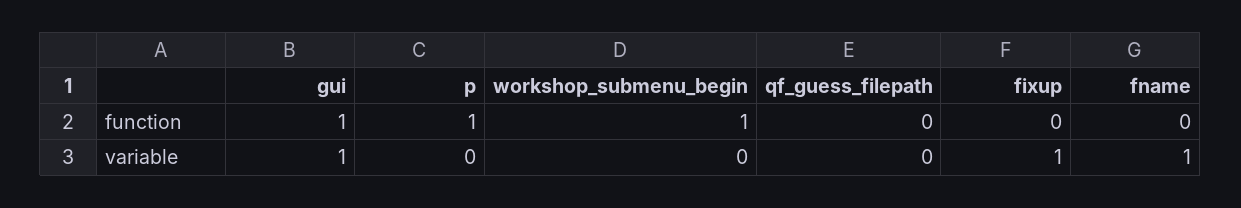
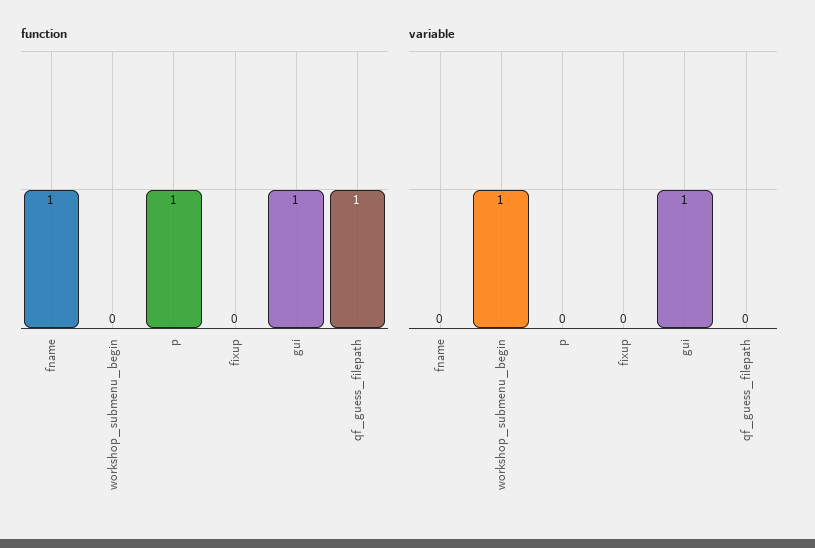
function, workshop_submenu_begin: 1 -> 0
function, qf_guess_filepath: 0 -> 1
function, fname: 0 -> 1
variable, workshop_submenu_begin: 0 -> 1
variable, fixup: 1 -> 0
variable, fname: 1 -> 0

